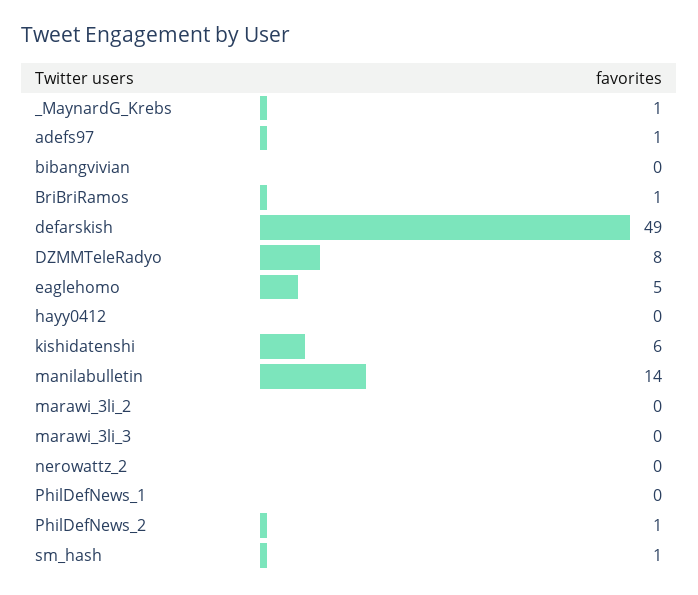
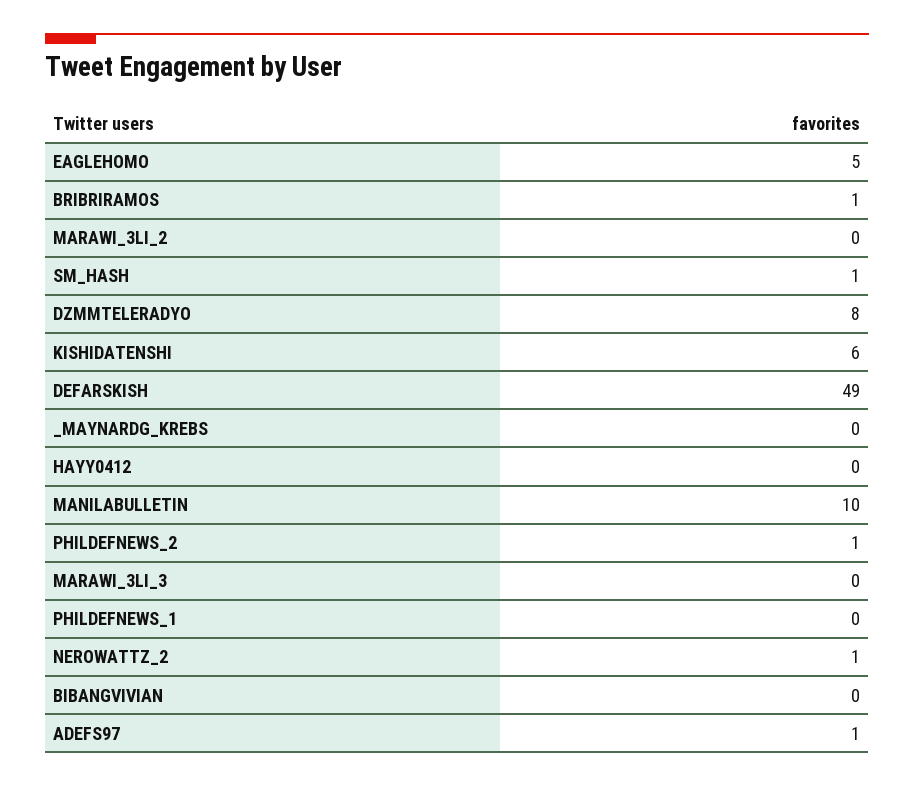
_MaynardG_Krebs: 1 -> 0
manilabulletin: 14 -> 10
nerowattz_2: 0 -> 1

